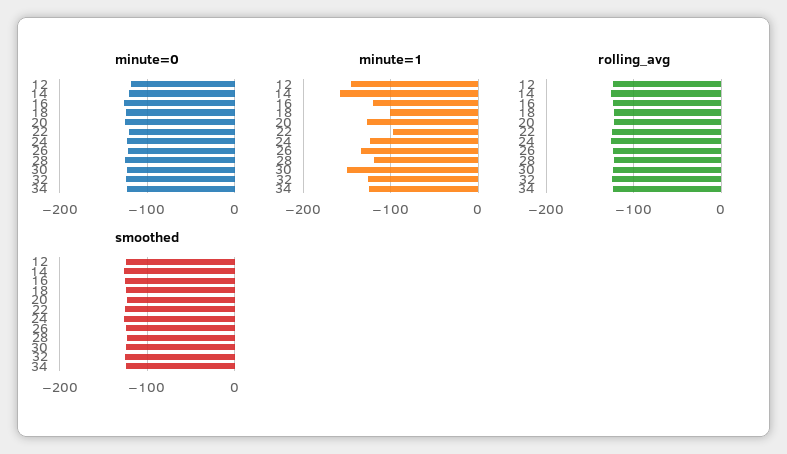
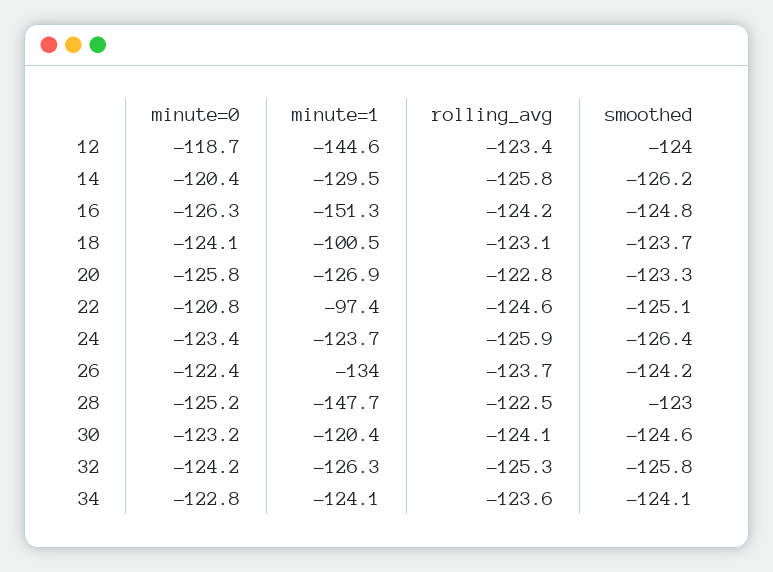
minute=1, 14: -160 -> -129.5
minute=1, 16: -120 -> -151.3
minute=1, 28: -120 -> -147.7
minute=1, 30: -150 -> -120.4

